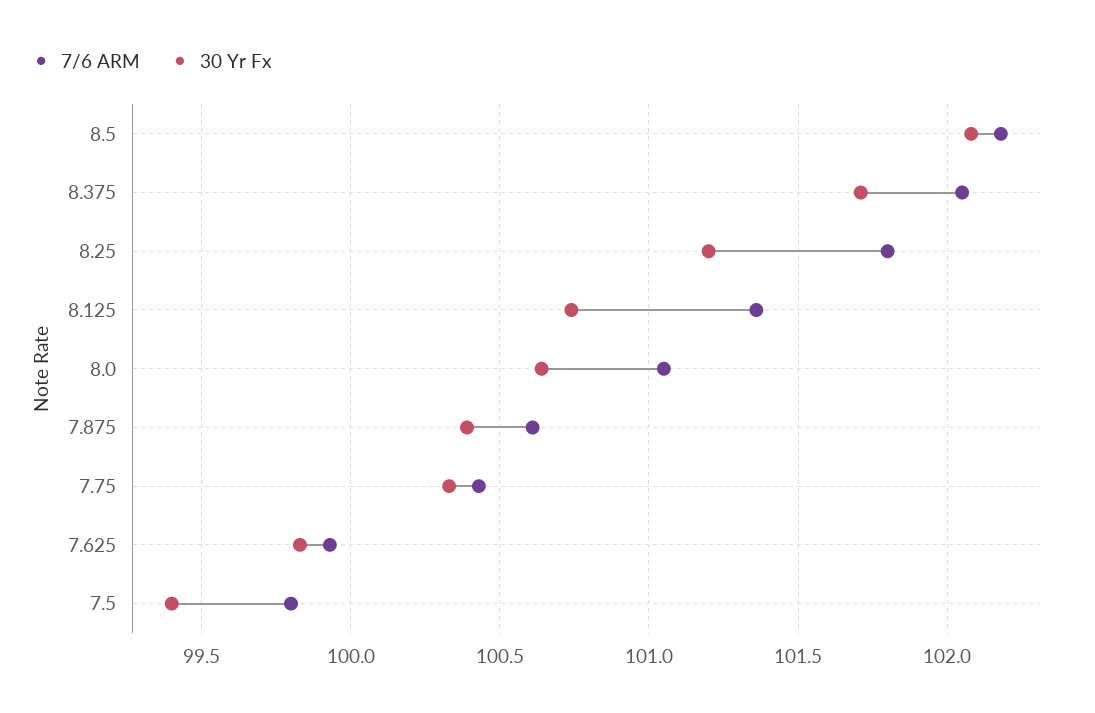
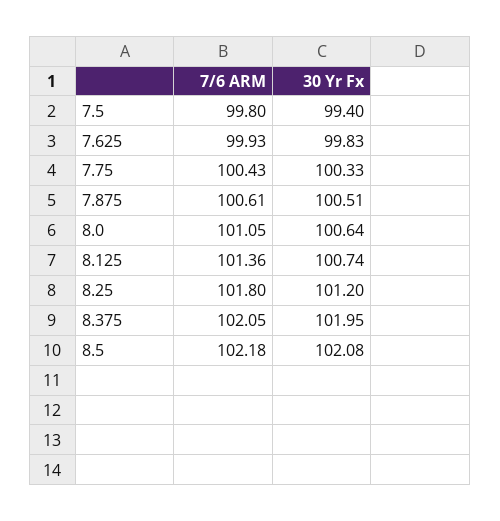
30 Yr Fx, 8.375: 101.7 -> 101.95
30 Yr Fx, 7.875: 100.4 -> 100.51

